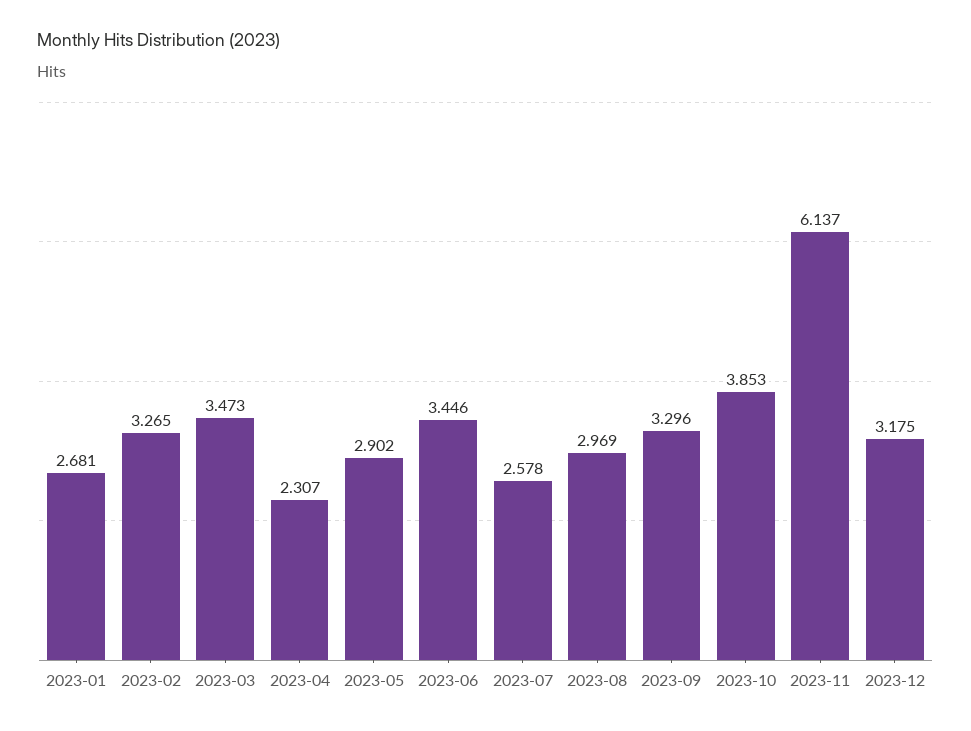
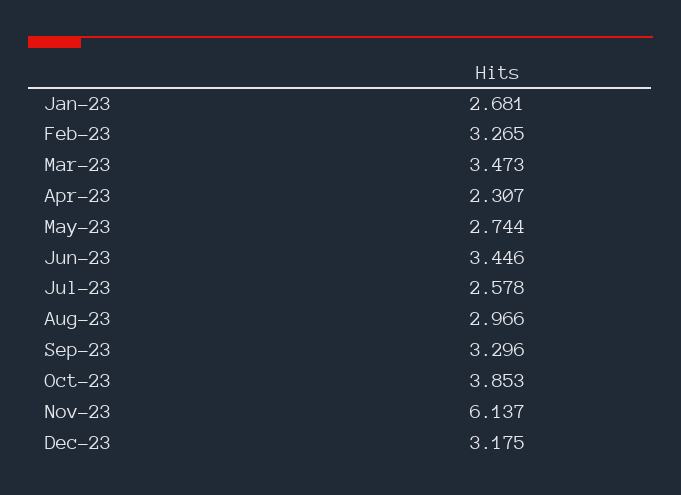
2023-05: 2.902 -> 2.744
2023-08: 2.969 -> 2.966

